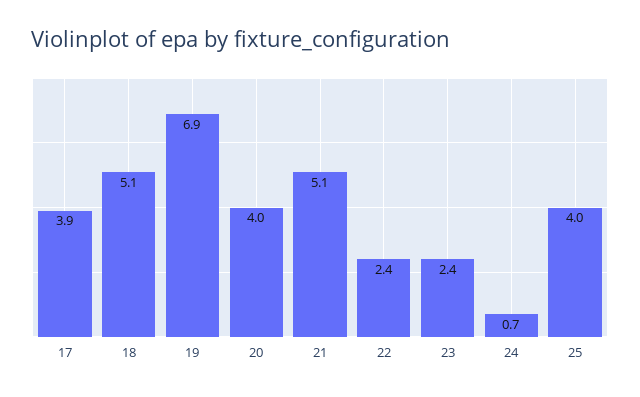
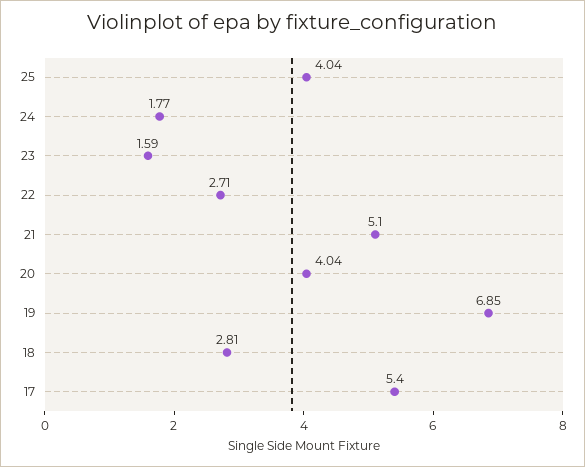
17: 3.9 -> 5.4
18: 5.1 -> 2.81
22: 2.4 -> 2.71
23: 2.4 -> 1.59
24: 0.7 -> 1.77

